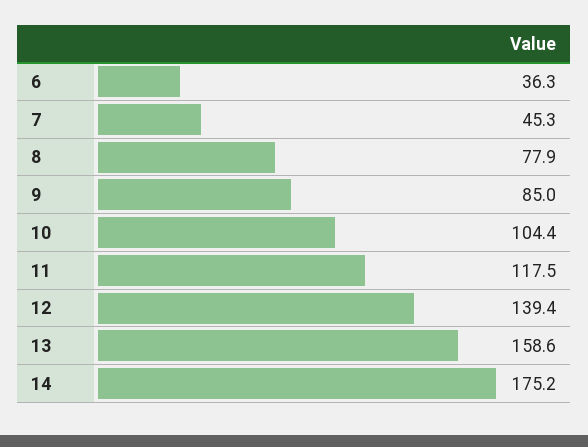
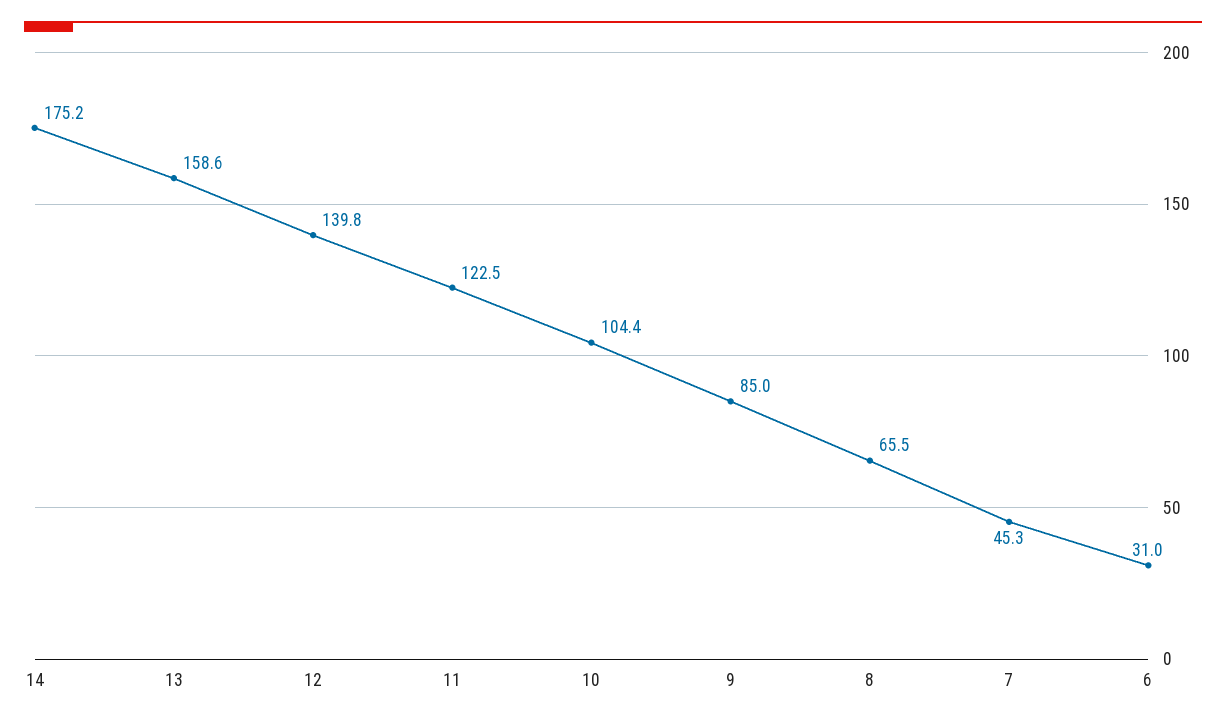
6: 36.3 -> 31
8: 77.9 -> 65.5
11: 117.5 -> 122.5
12: 139.4 -> 139.8

